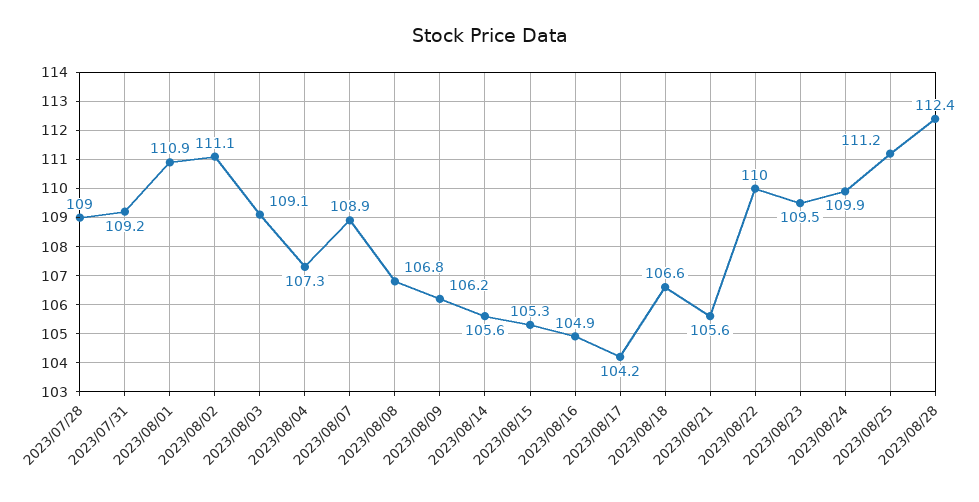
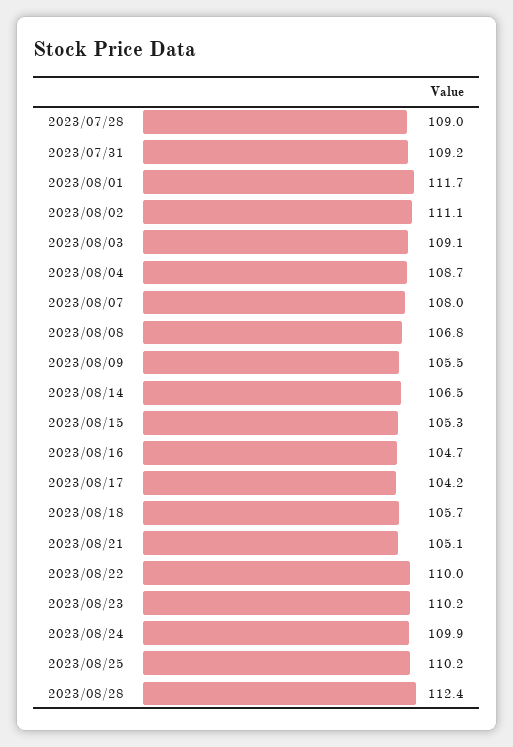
2023/08/01: 110.9 -> 111.7
2023/08/04: 107.3 -> 108.7
2023/08/07: 108.9 -> 108
2023/08/09: 106.2 -> 105.5
2023/08/14: 105.6 -> 106.5
2023/08/16: 104.9 -> 104.7
2023/08/18: 106.6 -> 105.7
2023/08/21: 105.6 -> 105.1
2023/08/23: 109.5 -> 110.2
2023/08/25: 111.2 -> 110.2

